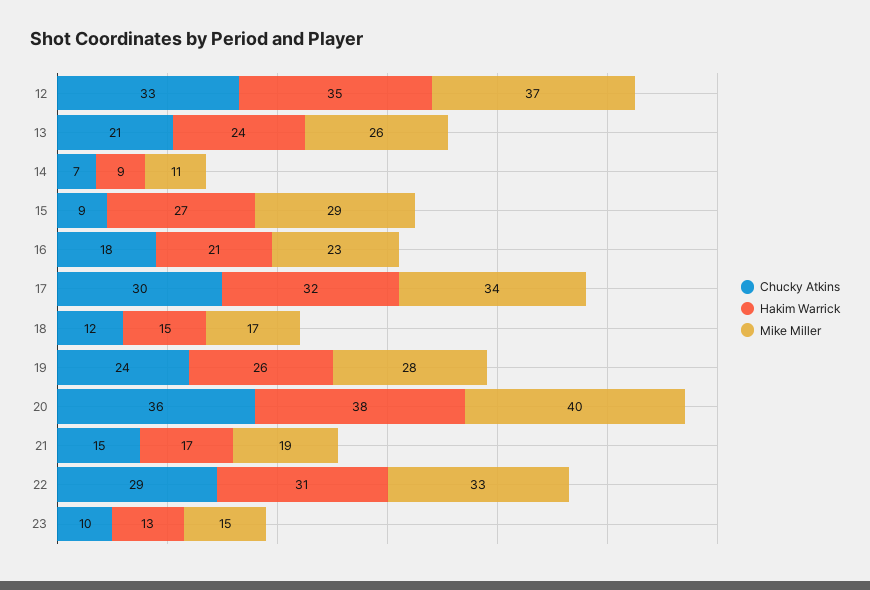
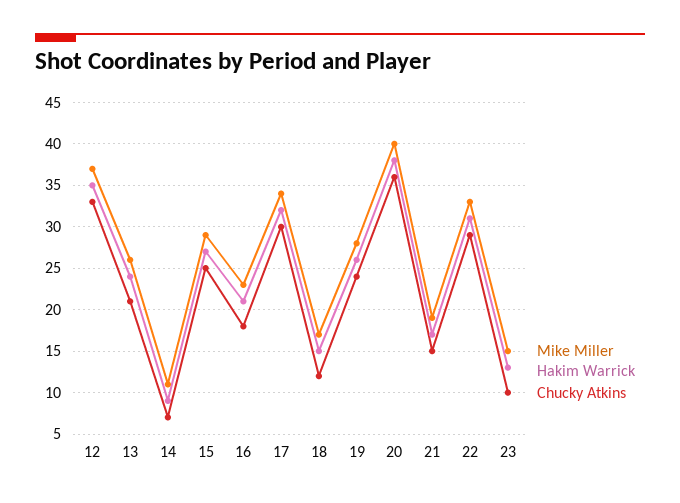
Chucky Atkins, 15: 9 -> 25

